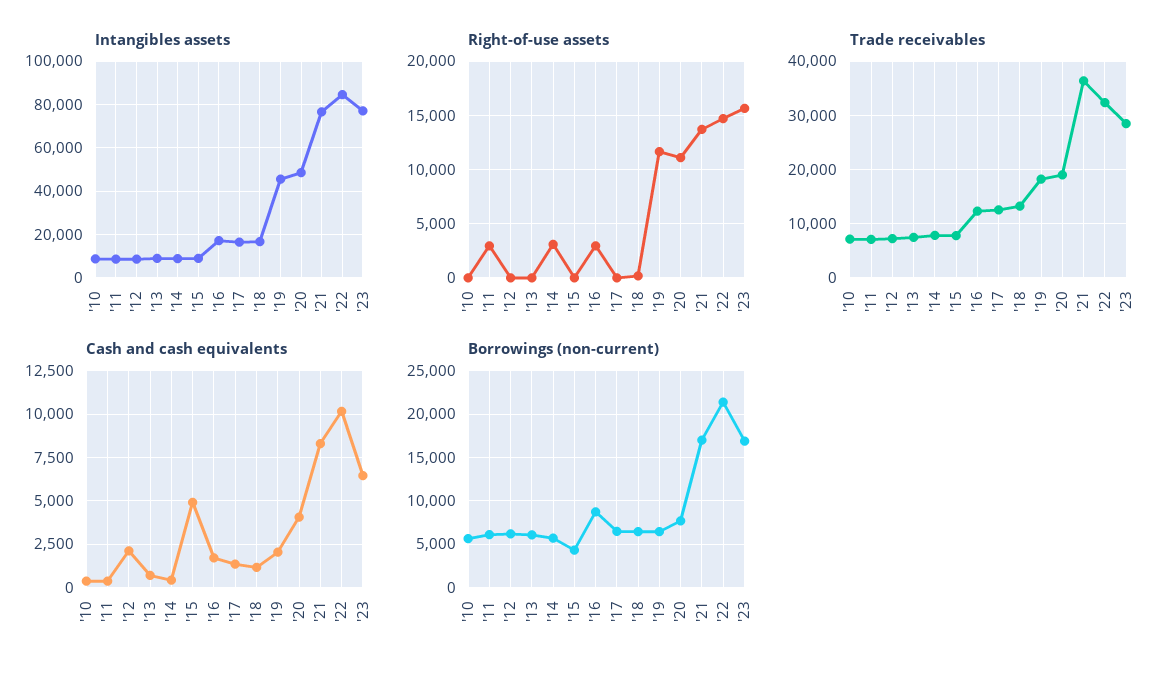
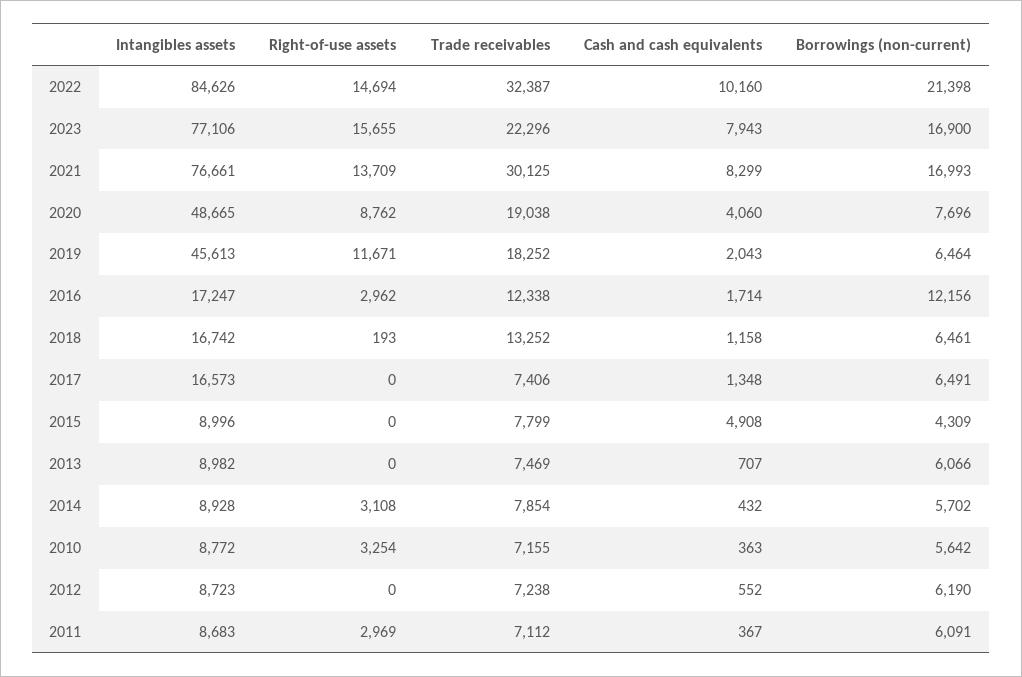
Right-of-use assets, '10: 0 -> 3254
Right-of-use assets, '20: 11000 -> 8762
Trade receivables, '17: 12000 -> 7406
Trade receivables, '21: 36000 -> 30125
Trade receivables, '23: 28000 -> 22296
Cash and cash equivalents, '12: 2000 -> 552
Cash and cash equivalents, '23: 6500 -> 7943
Borrowings (non-current), '16: 9000 -> 12156

